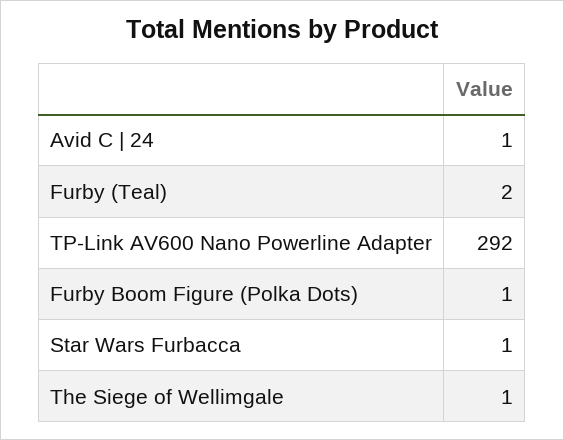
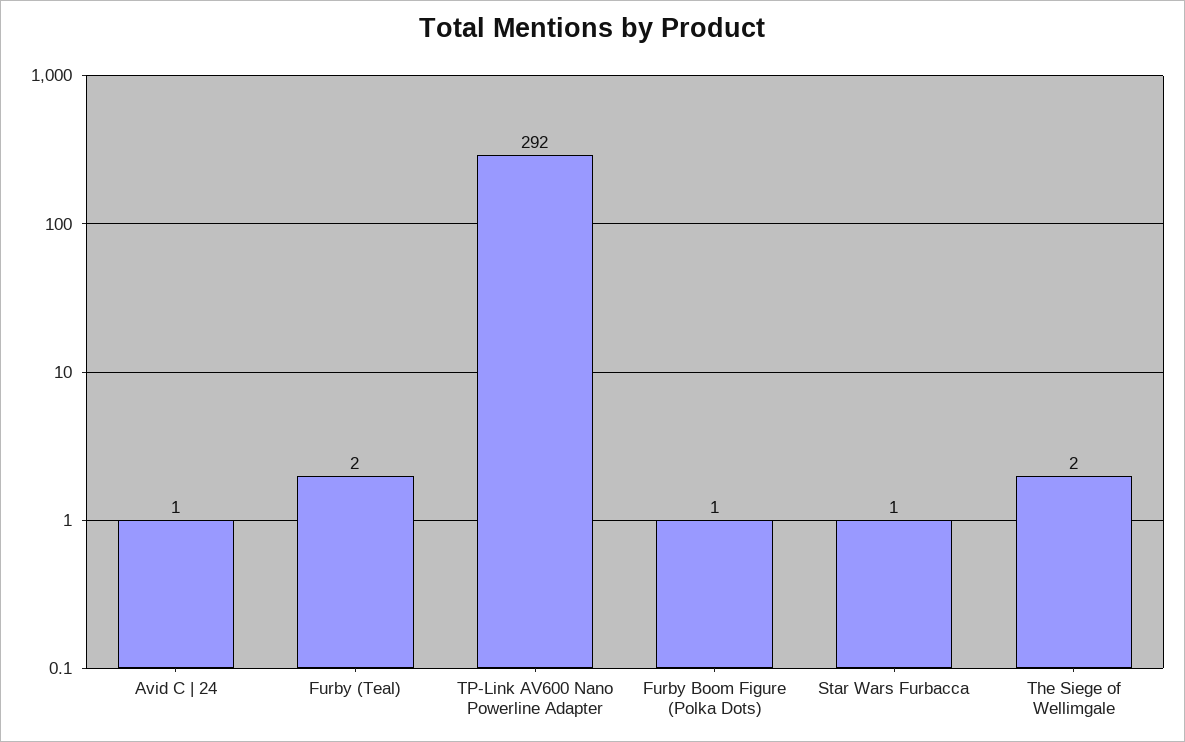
The Siege of Wellimgale: 1 -> 2

